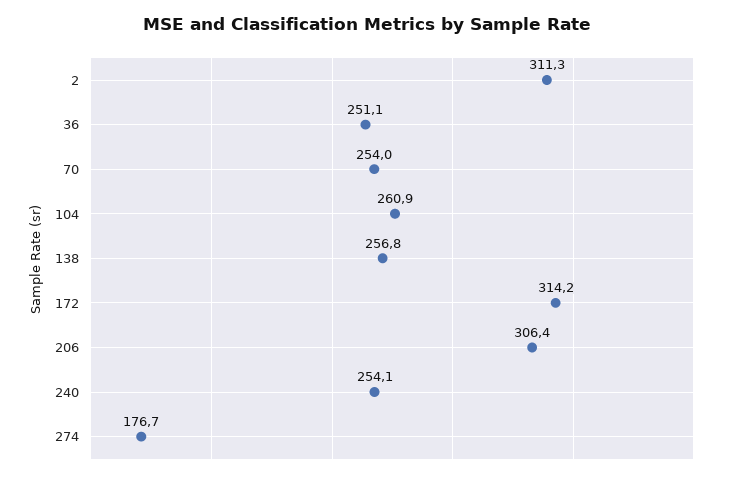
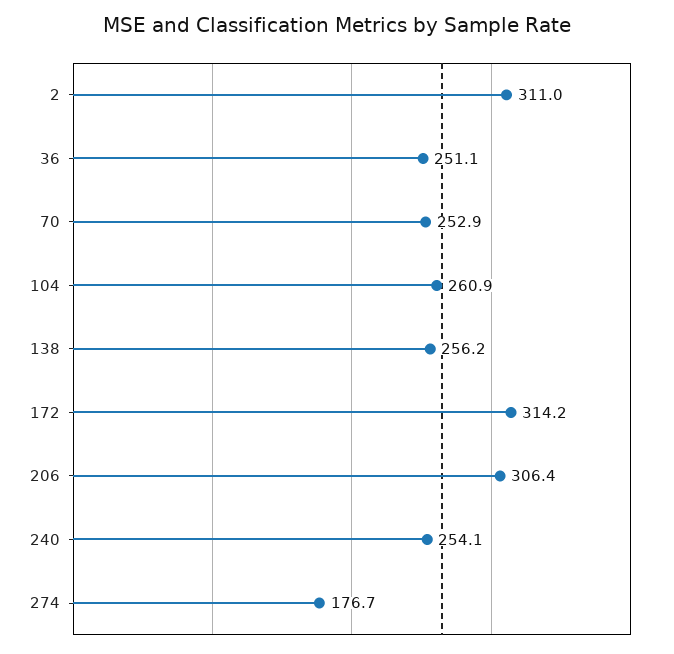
2: 311.3 -> 311
70: 254 -> 252.9
138: 256.8 -> 256.2

